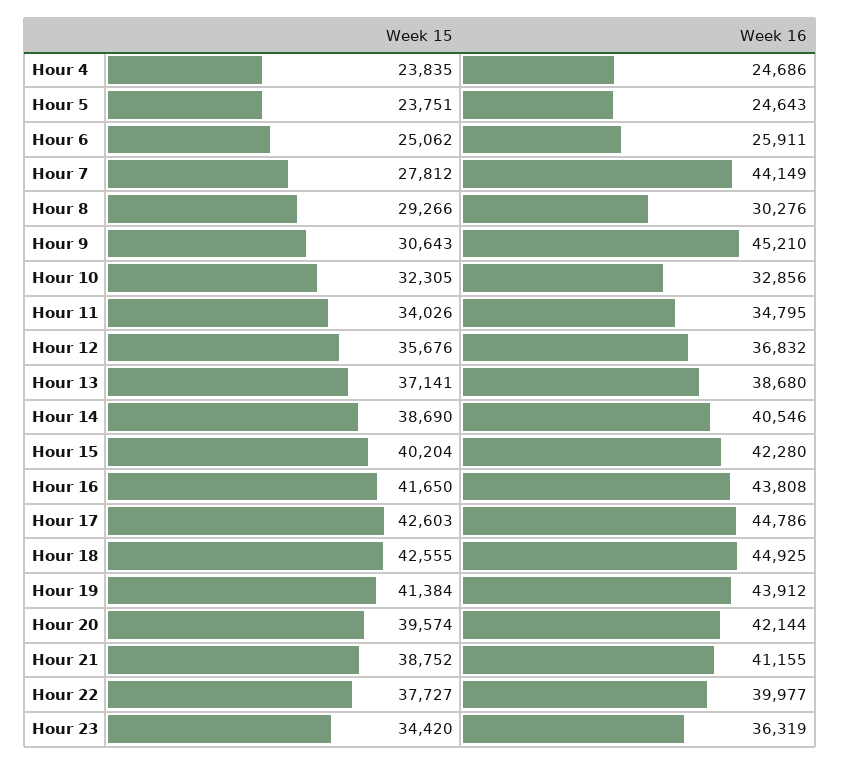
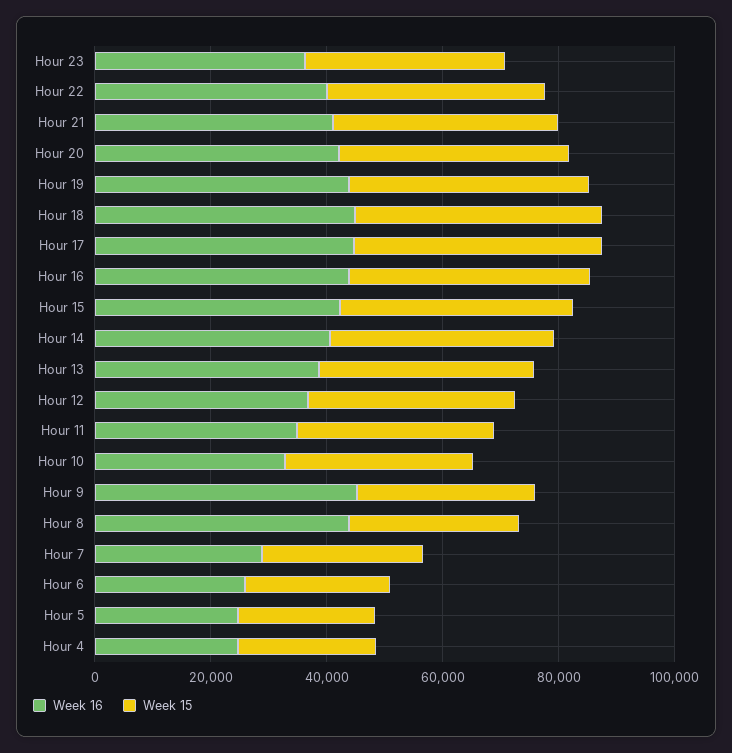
Week 16, Hour 7: 44149 -> 30000
Week 16, Hour 8: 30276 -> 45000

